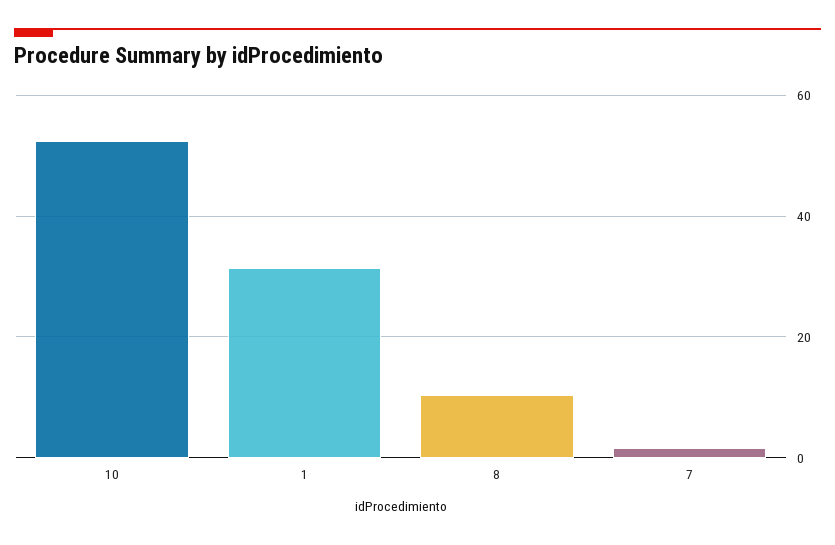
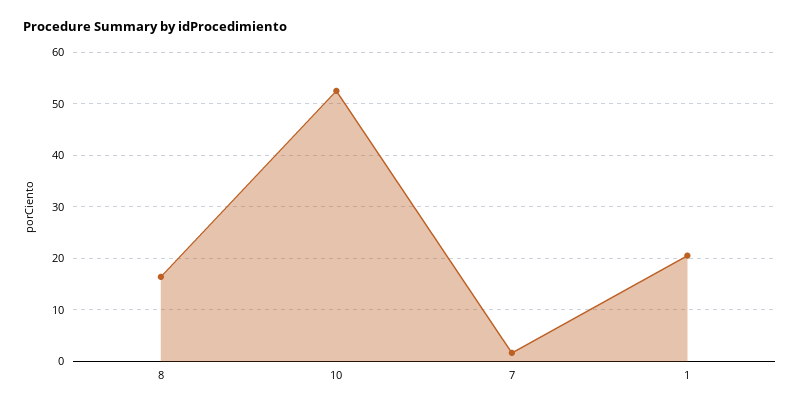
1: 32 -> 20
8: 10 -> 16

